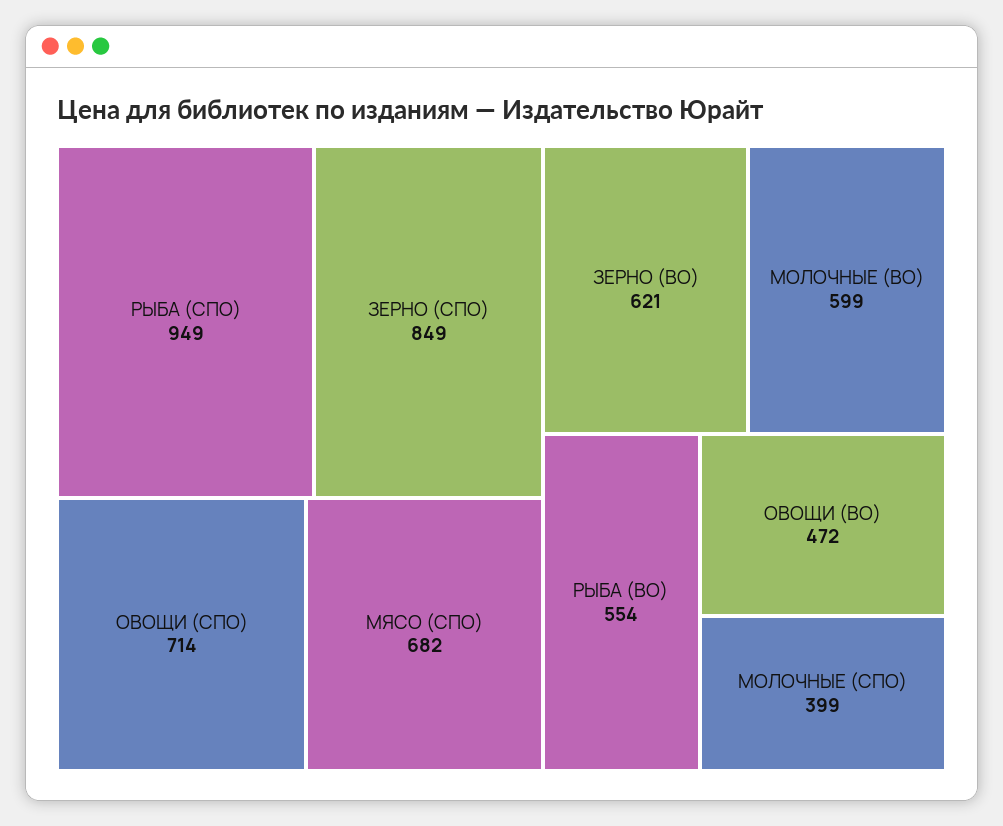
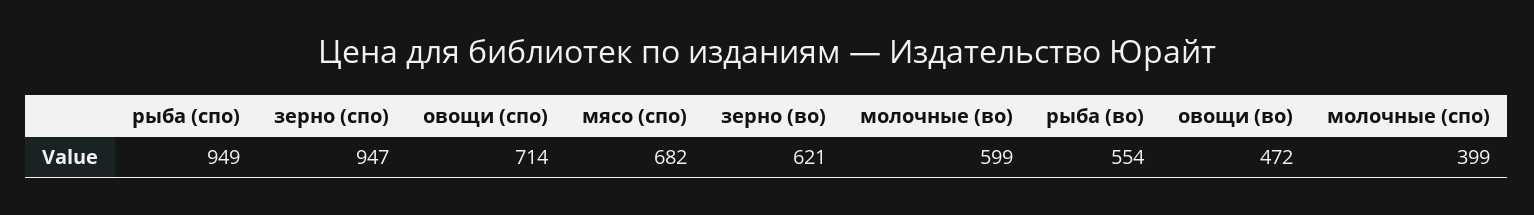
ЗЕРНО (СПО): 849 -> 947

